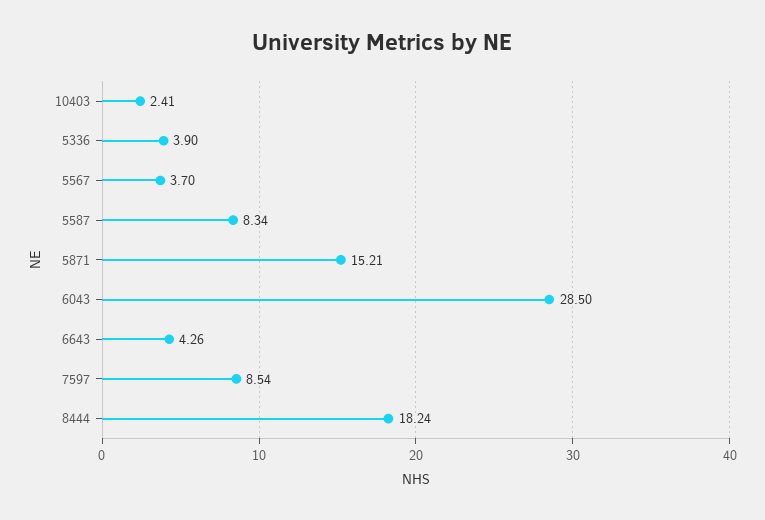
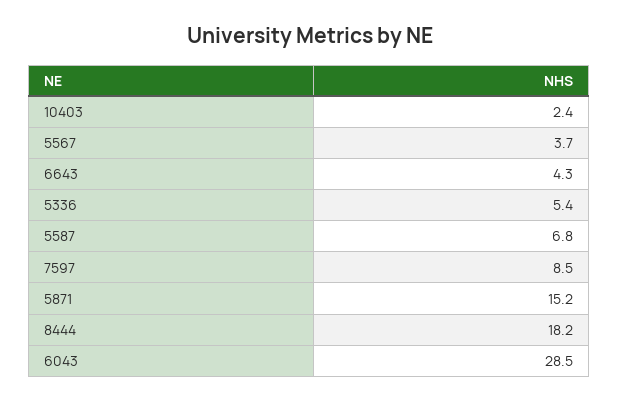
5336: 3.9 -> 5.4
5587: 8.34 -> 6.8

